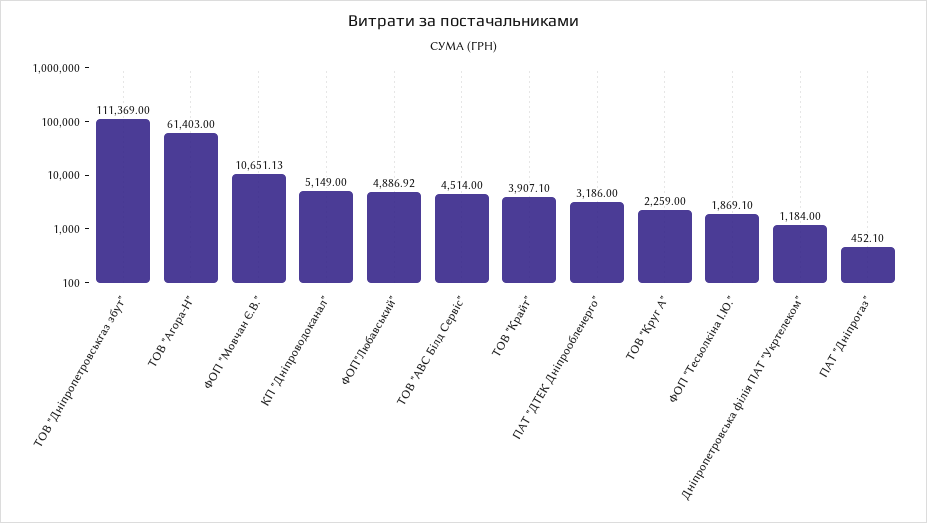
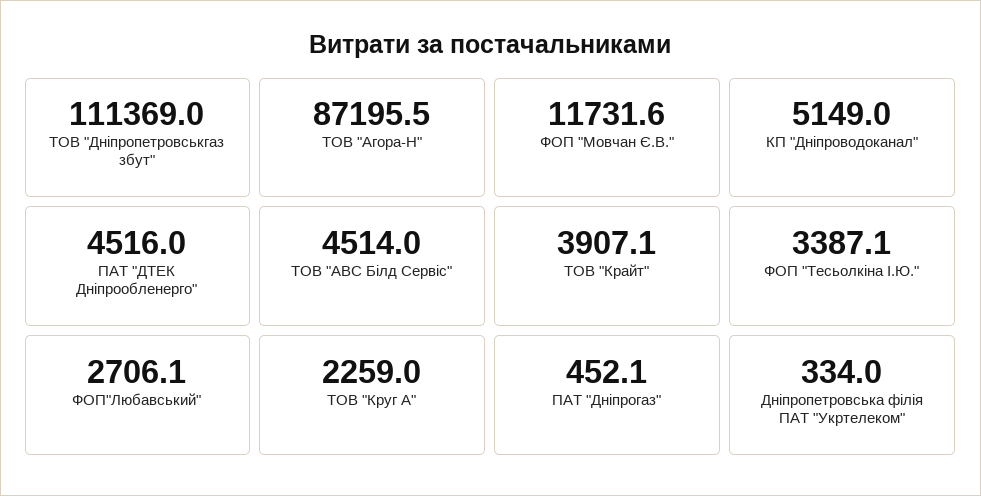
ТОВ "Агора-Н": 61403 -> 87195.5
ФОП "Мовчан Є.В.": 10651.13 -> 11731.6
ФОП"Любавський": 4886.92 -> 2706.1
ПАТ "ДТЕК Дніпрообленерго": 3186 -> 4516
ФОП "Тесьолкіна І.Ю.": 1869.1 -> 3387.1
Дніпропетровська філія ПАТ "Укртелеком": 1184 -> 334

